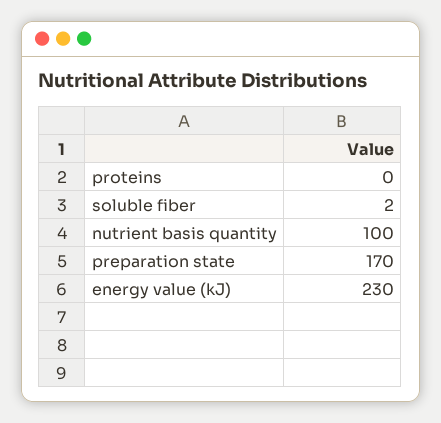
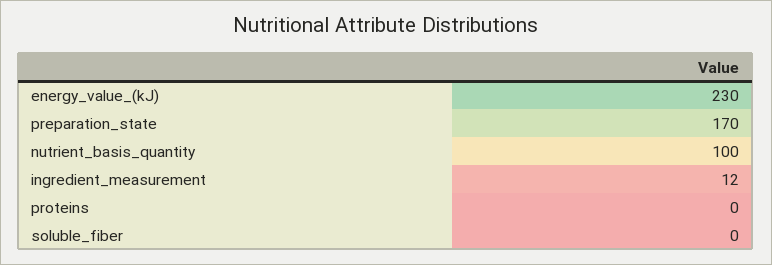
soluble fiber: 2 -> 0
ingredient_measurement: none -> 12

